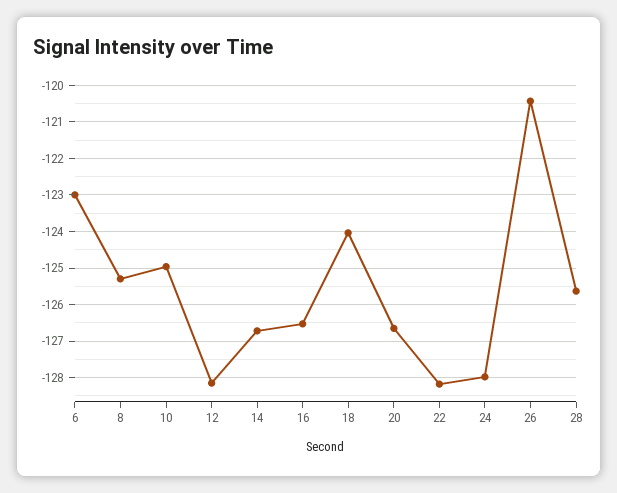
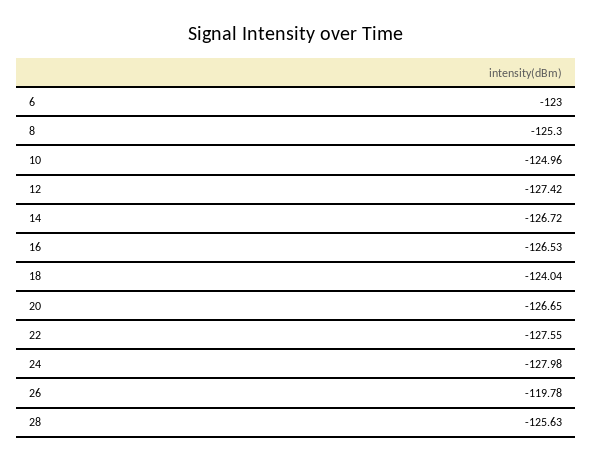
12: -128.2 -> -127.42
22: -128.2 -> -127.55
26: -120.4 -> -119.78

